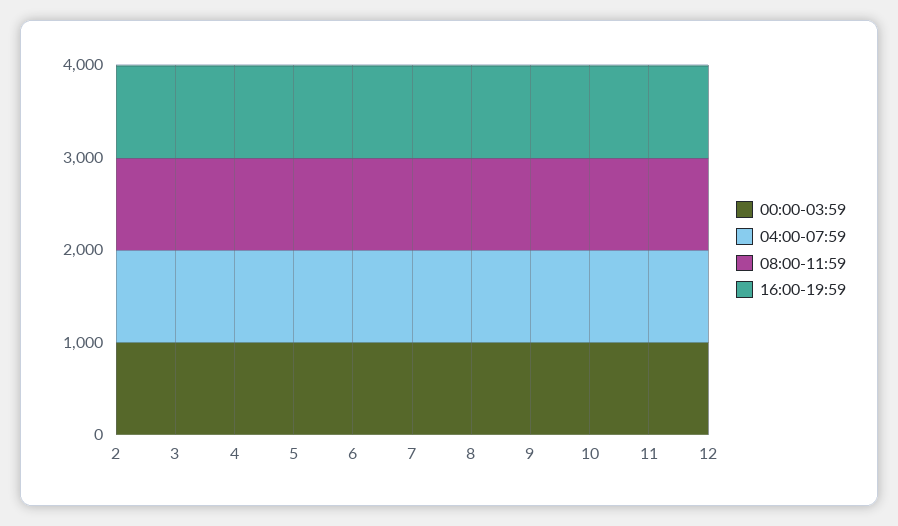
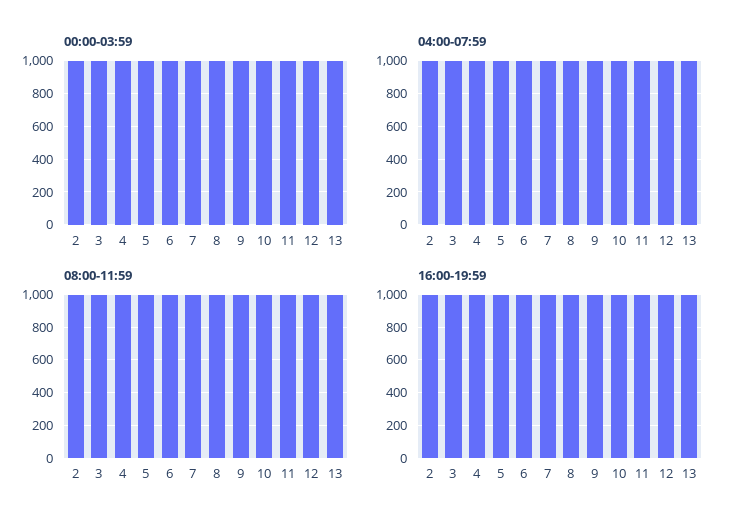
00:00-03:59, 13: none -> 1000
04:00-07:59, 13: none -> 1000
08:00-11:59, 13: none -> 1000
16:00-19:59, 13: none -> 1000

